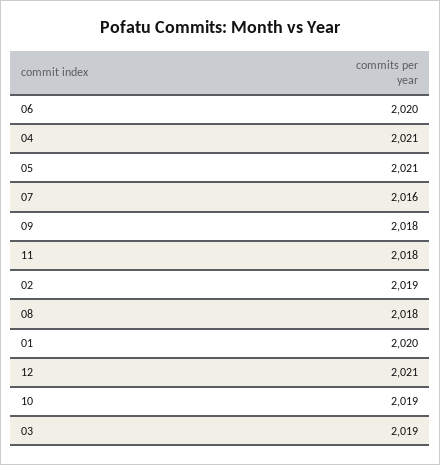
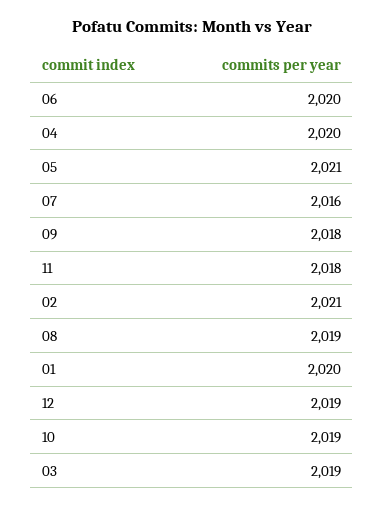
04: 2021 -> 2020
02: 2019 -> 2021
08: 2018 -> 2019
12: 2021 -> 2019

